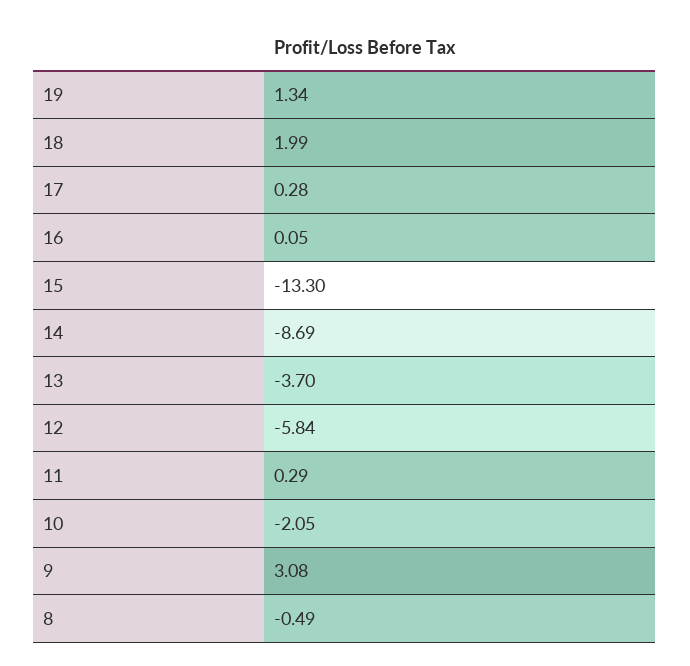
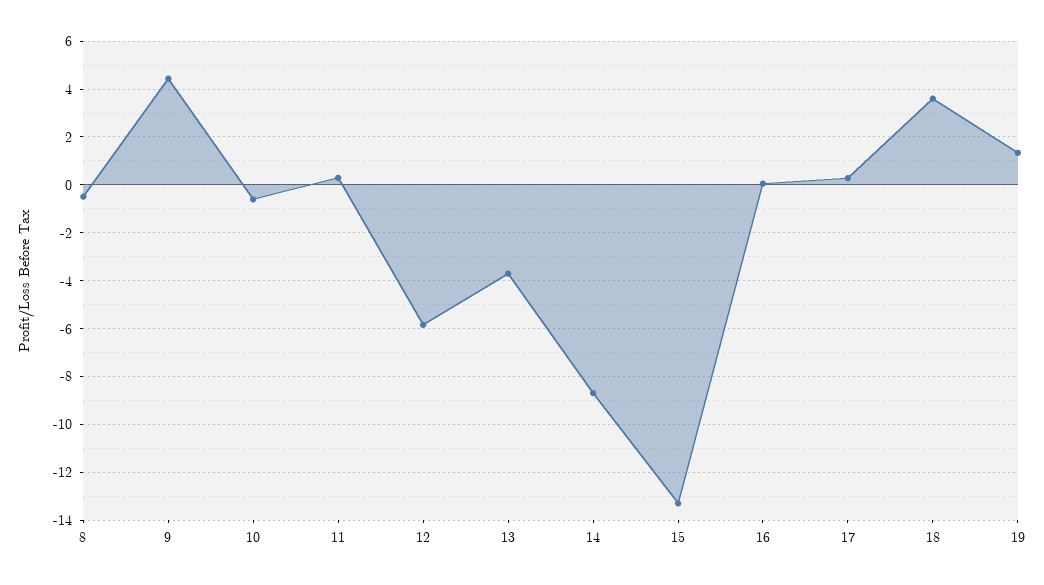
18: 1.99 -> 3.5
10: -2.05 -> -0.5
9: 3.08 -> 4.5

